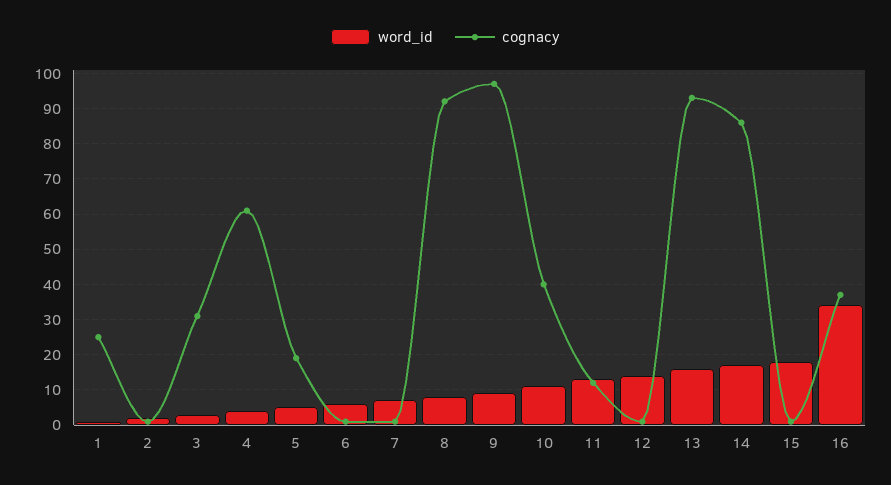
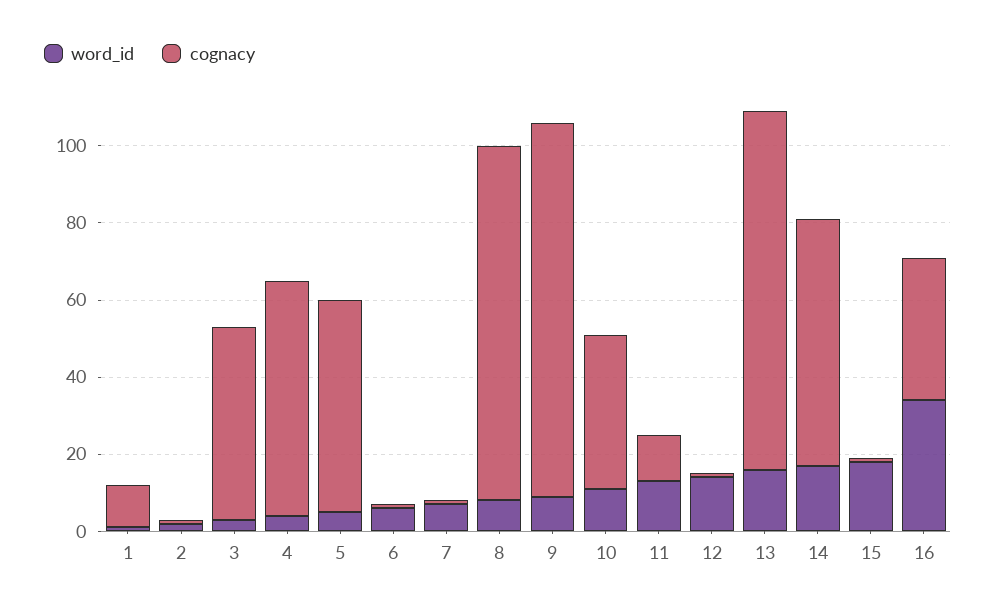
cognacy, 1: 25 -> 10
cognacy, 3: 30 -> 50
cognacy, 5: 20 -> 55
cognacy, 14: 85 -> 65

